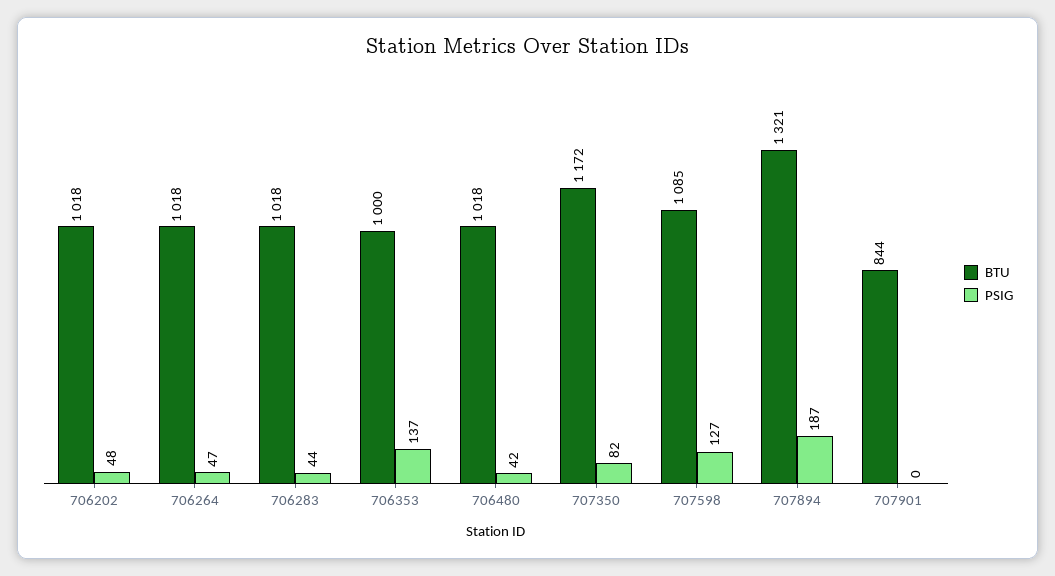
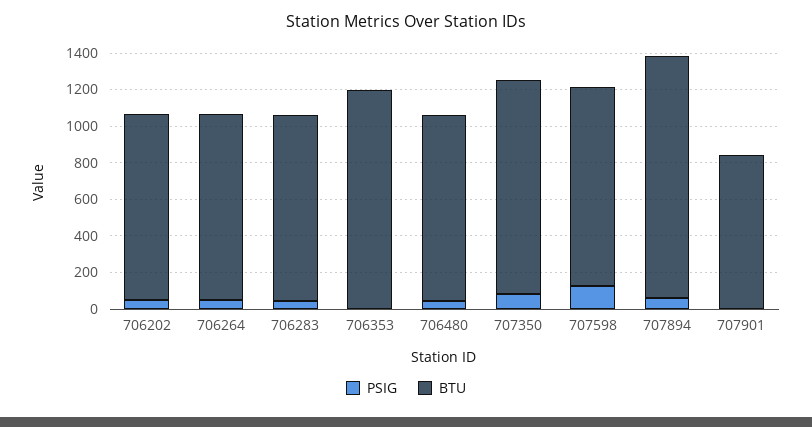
BTU, 706353: 1000 -> 1200
PSIG, 706353: 137 -> 0
PSIG, 707894: 187 -> 50

